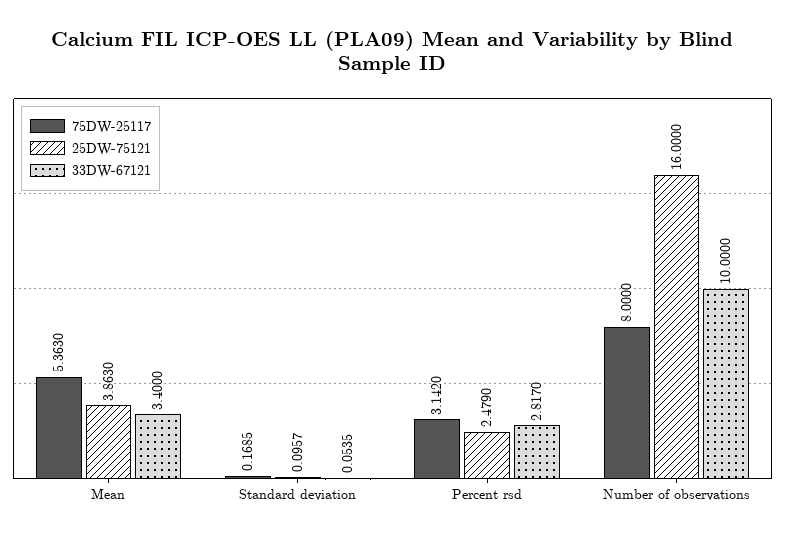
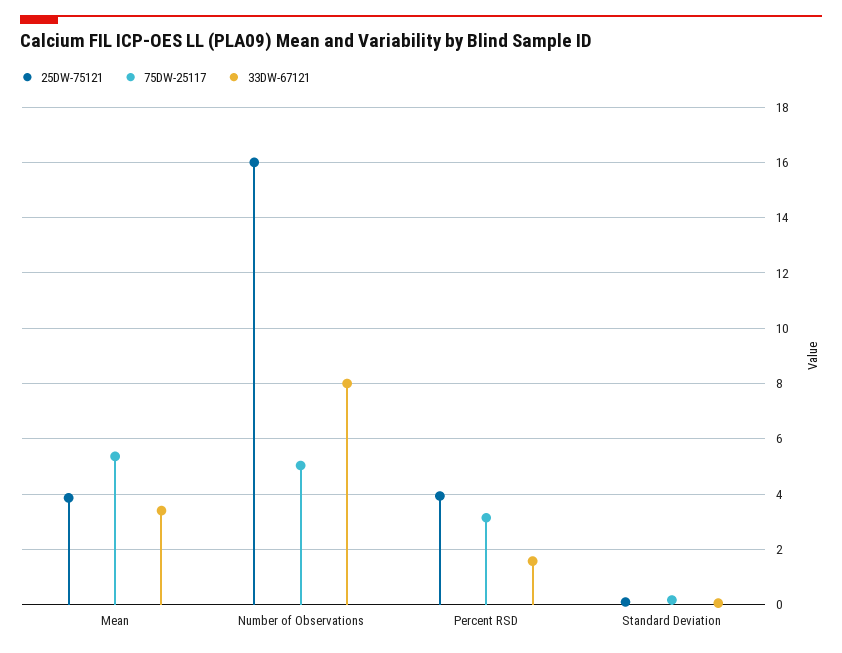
25DW-75121, Percent rsd: 2.479 -> 4
33DW-67121, Percent rsd: 2.817 -> 1.5
75DW-25117, Number of observations: 8 -> 5
33DW-67121, Number of observations: 10 -> 8

